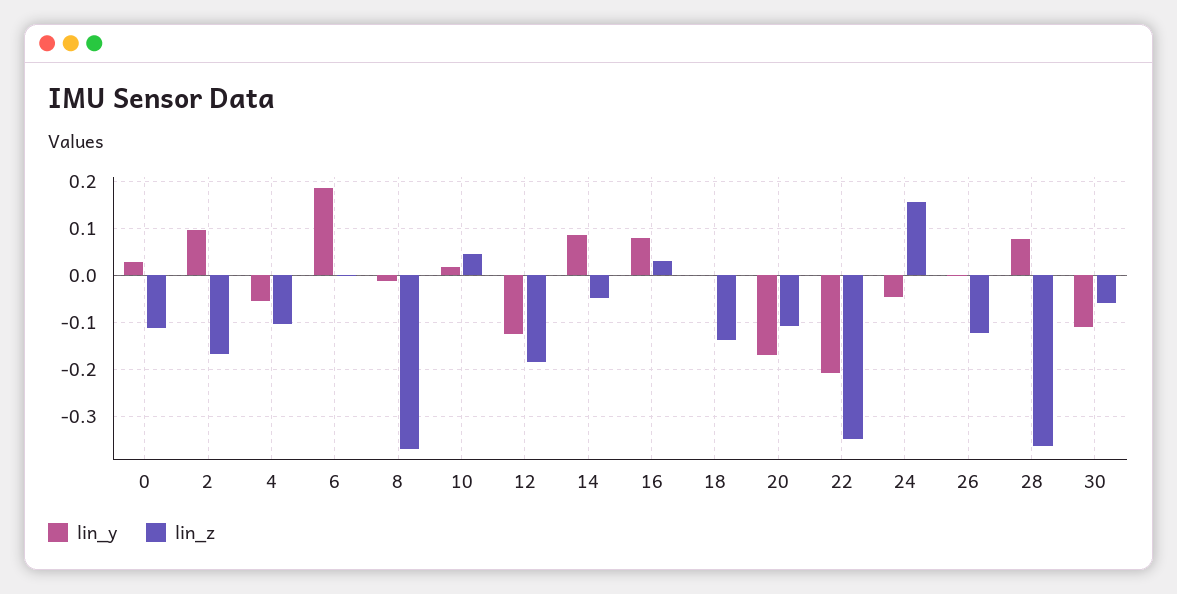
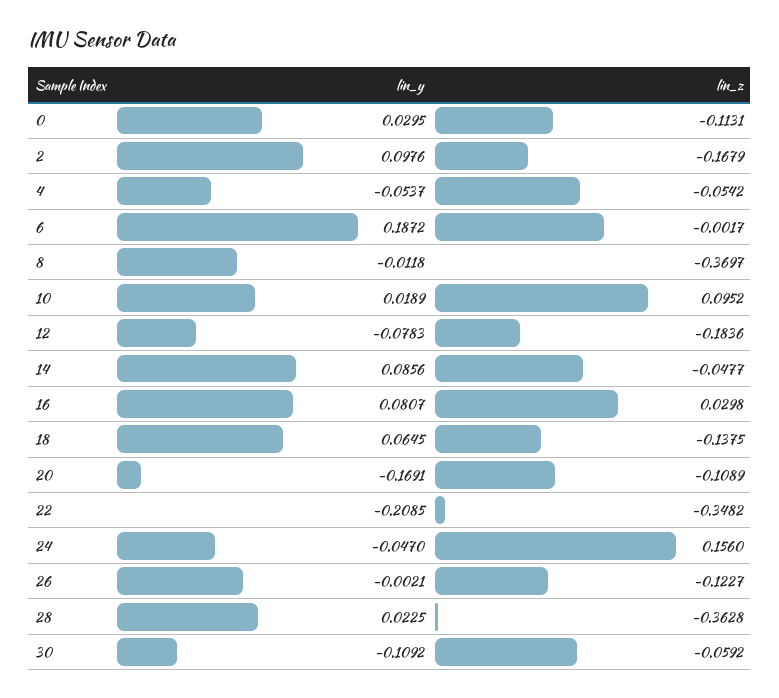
lin_z, 4: -0.1 -> -0.0542
lin_z, 10: 0.04 -> 0.0952
lin_y, 12: -0.12 -> -0.0783
lin_y, 18: 0 -> 0.0645
lin_y, 28: 0.08 -> 0.0225

